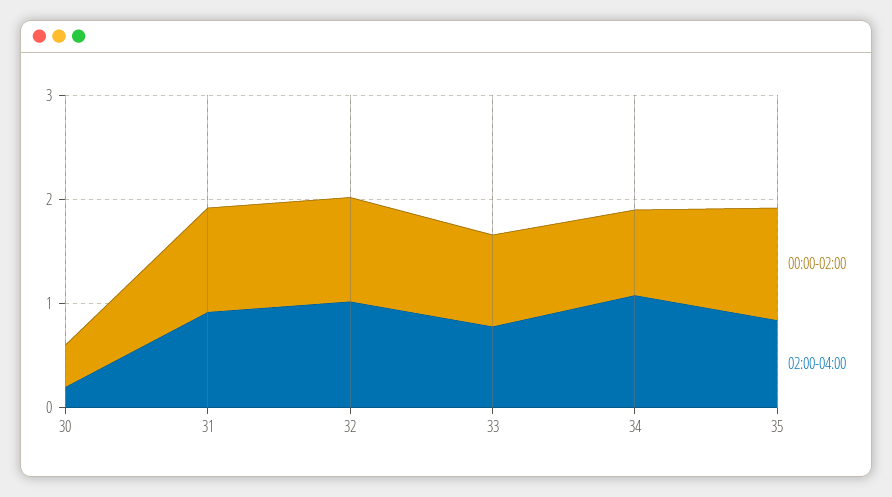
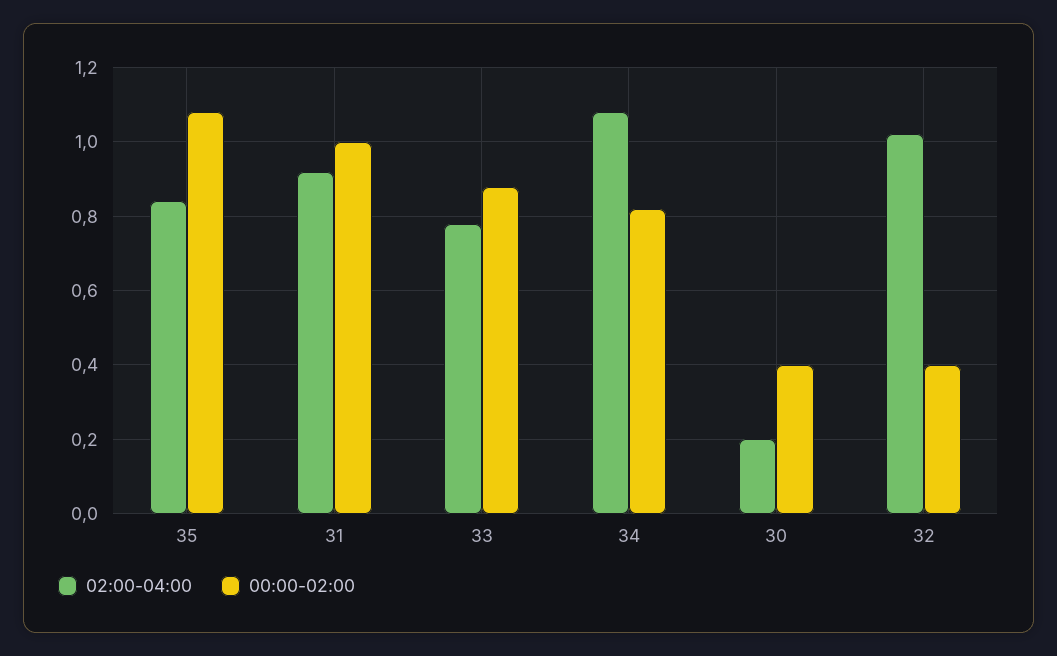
00:00-02:00, 32: 1 -> 0.4

